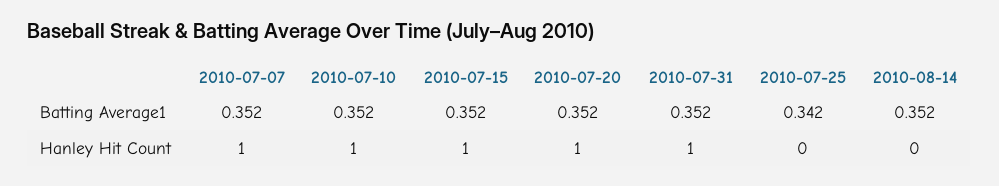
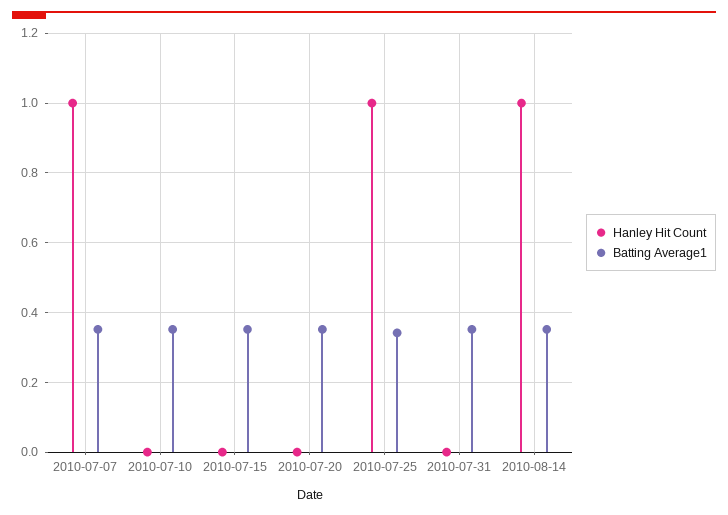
Hanley Hit Count, 2010-07-10: 1 -> 0
Hanley Hit Count, 2010-07-15: 1 -> 0
Hanley Hit Count, 2010-07-20: 1 -> 0
Hanley Hit Count, 2010-07-31: 1 -> 0
Hanley Hit Count, 2010-07-25: 0 -> 1
Hanley Hit Count, 2010-08-14: 0 -> 1

